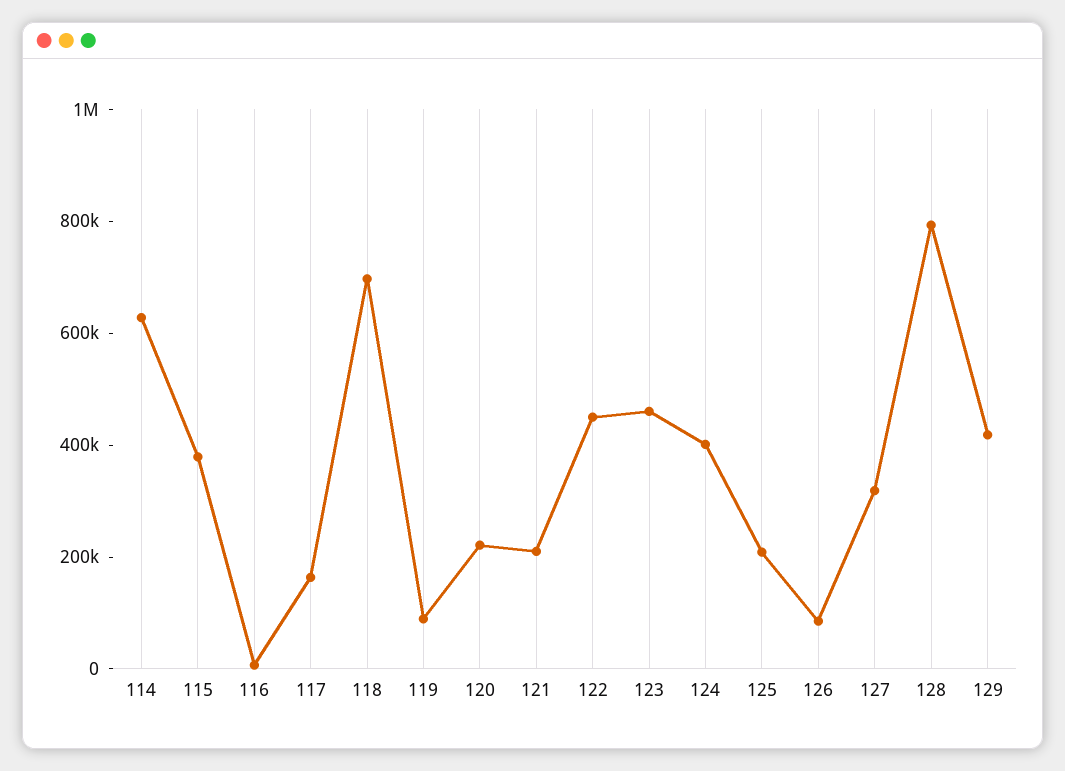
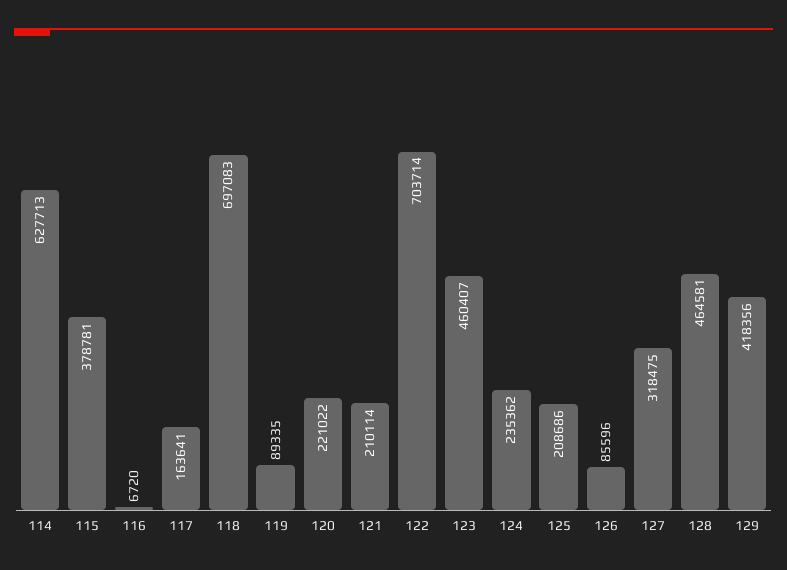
122: 450000 -> 703714
124: 400000 -> 235362
128: 800000 -> 464581

